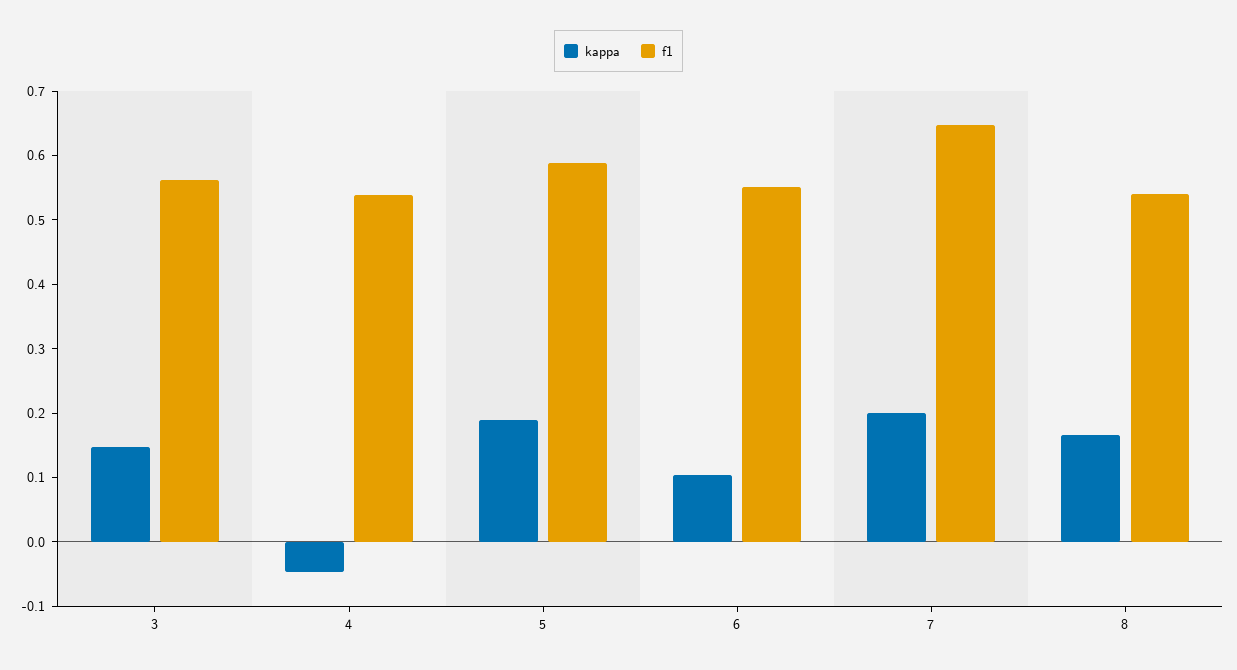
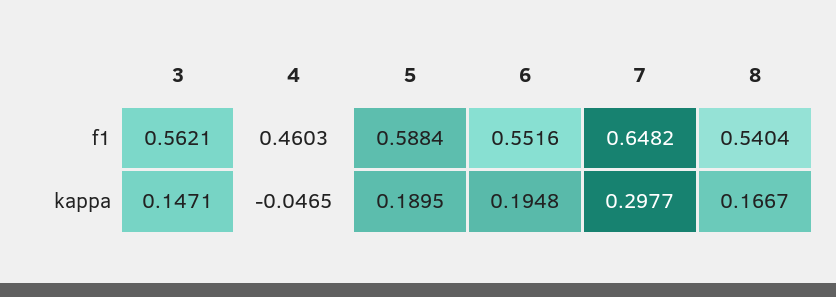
f1, 4: 0.54 -> 0.4603
kappa, 6: 0.1 -> 0.1948
kappa, 7: 0.2 -> 0.2977

